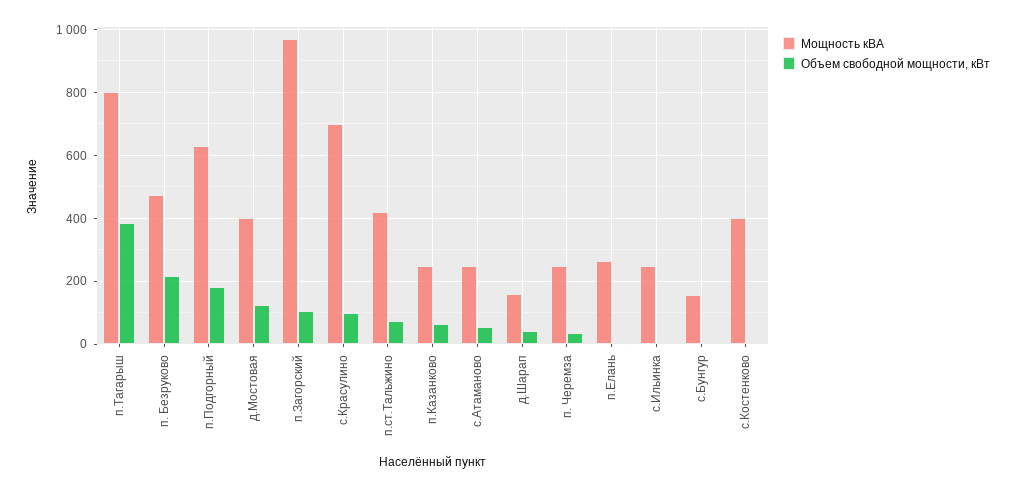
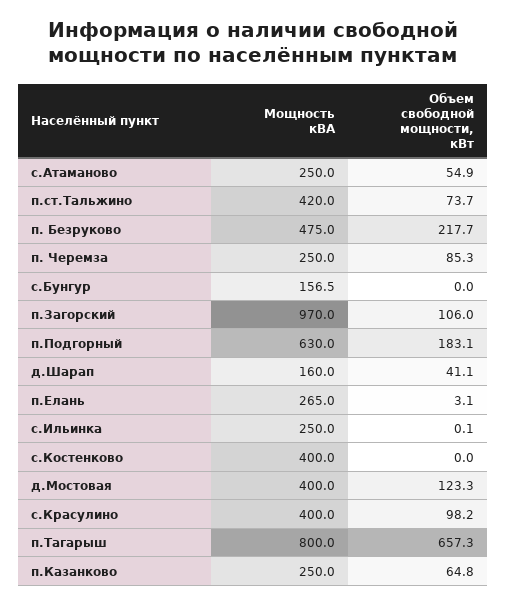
Объем свободной мощности, кВт, п.Тагарыш: 380 -> 657.3
Мощность кВА, с.Красулино: 700 -> 400
Объем свободной мощности, кВт, п. Черемза: 40 -> 85.3

